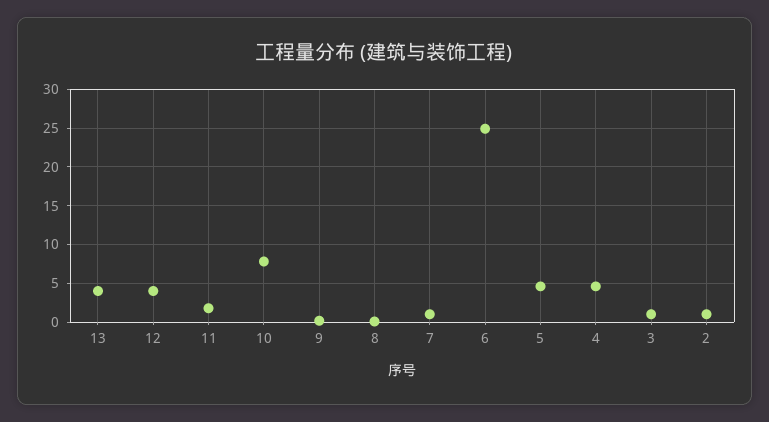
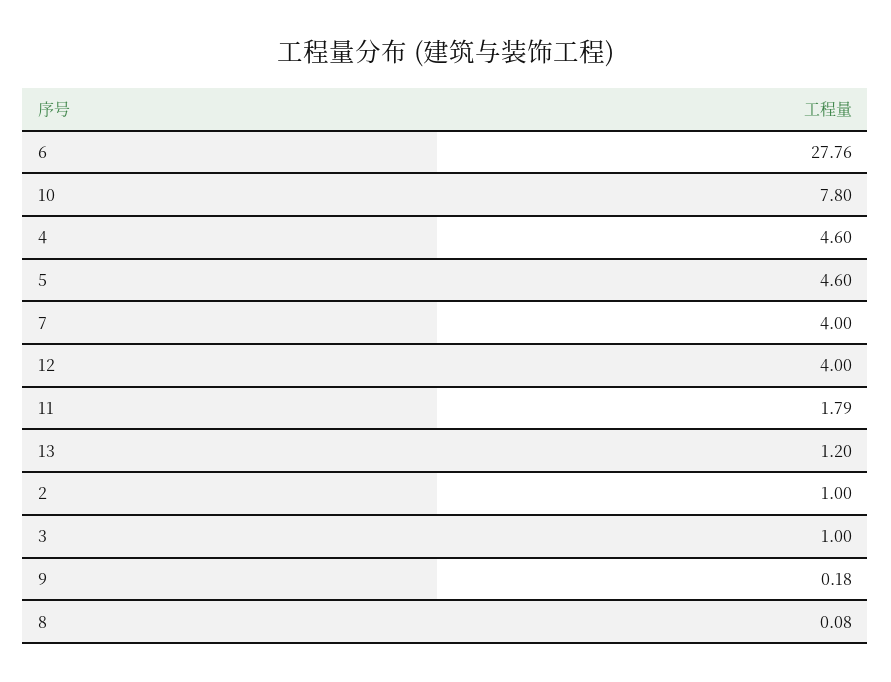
13: 4 -> 1.2
7: 1 -> 4
6: 25 -> 27.76

